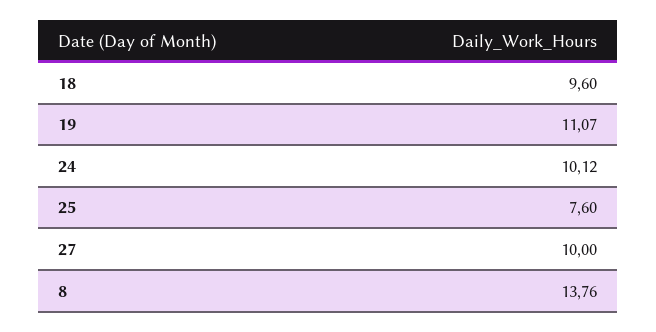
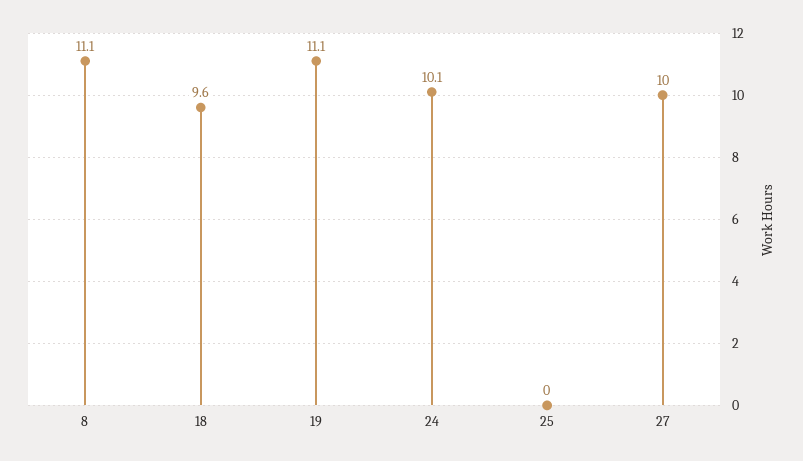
25: 7.6 -> 0
8: 13.76 -> 11.1

